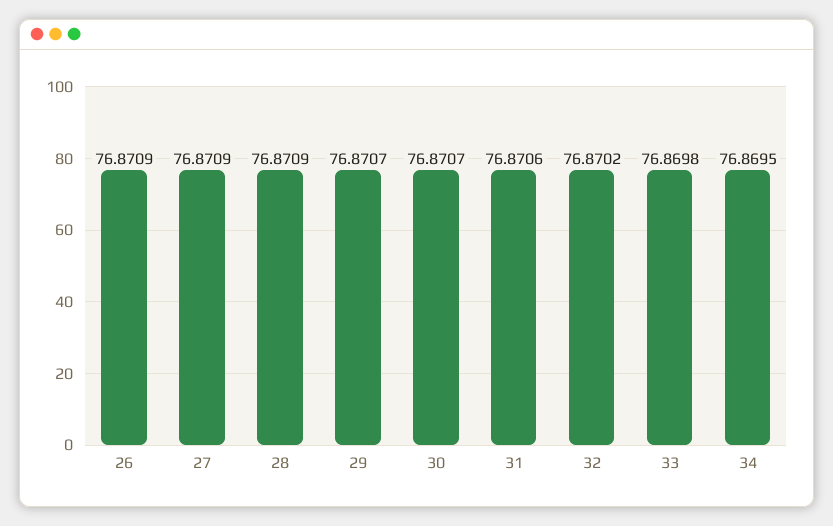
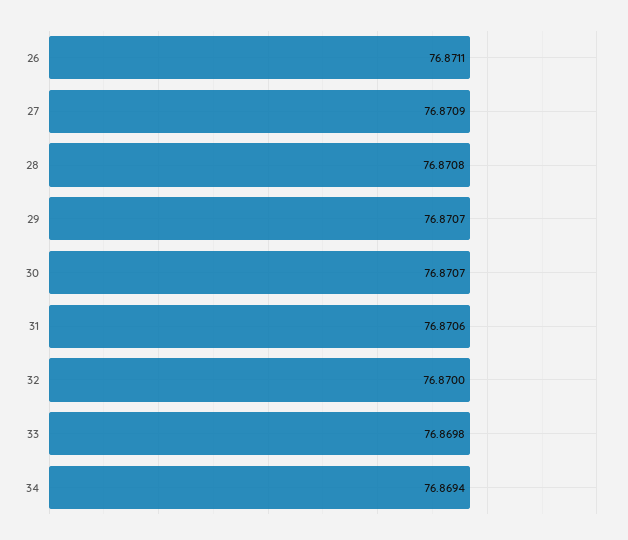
26: 76.8709 -> 76.8711
28: 76.8709 -> 76.8708
32: 76.8702 -> 76.87
34: 76.8695 -> 76.8694

